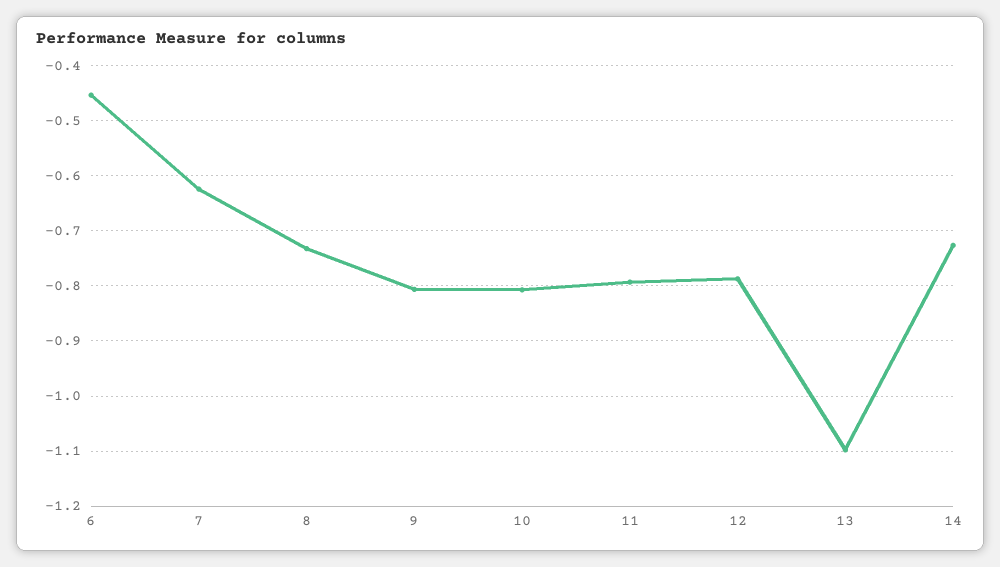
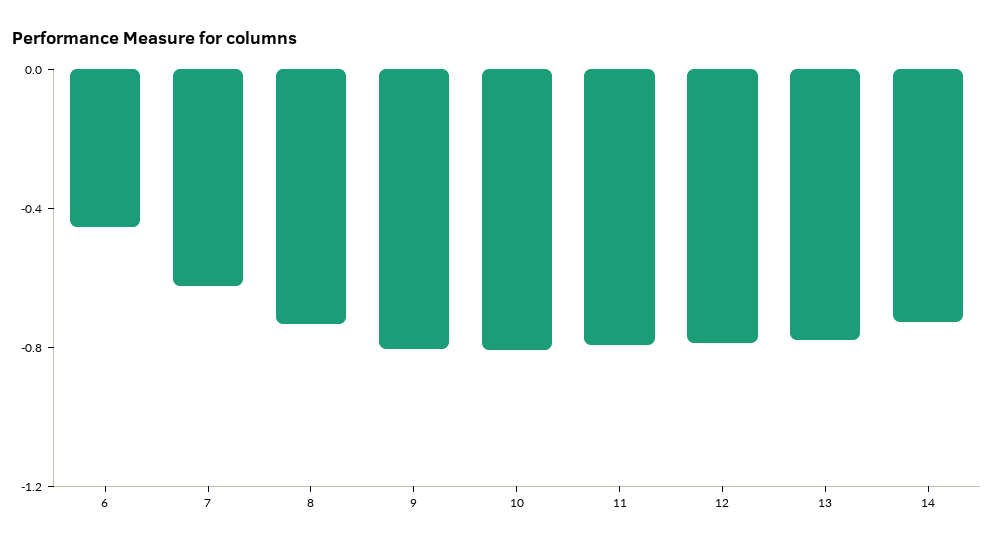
13: -1.1 -> -0.8

